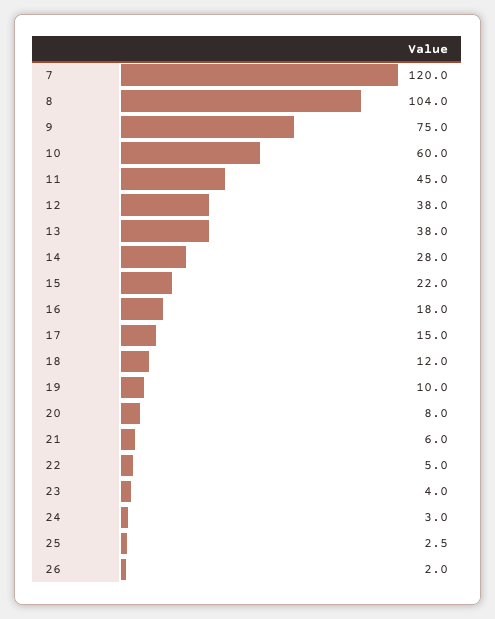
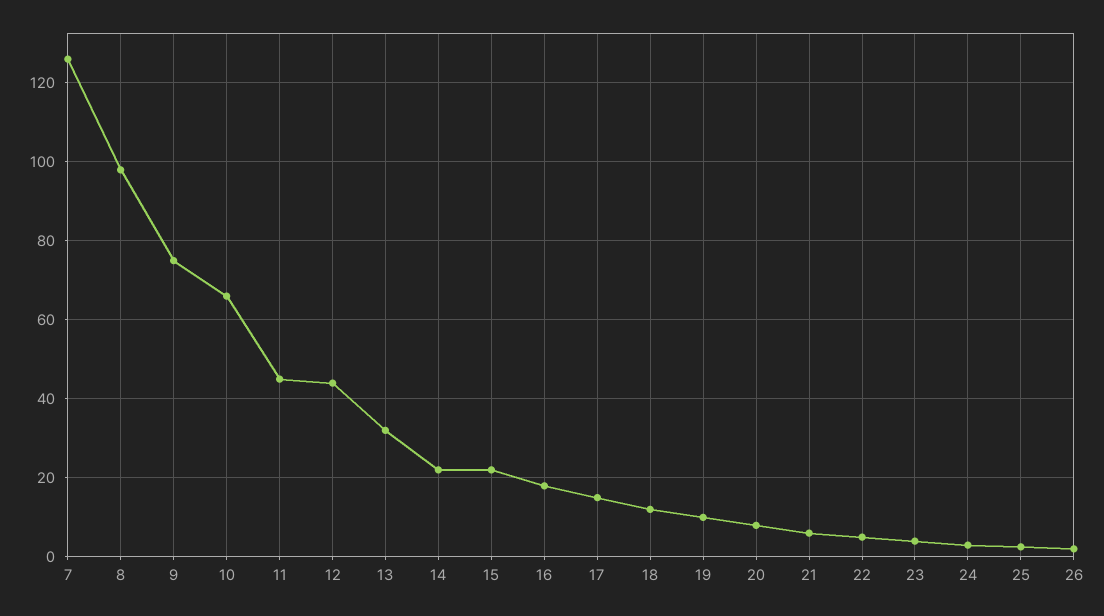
7: 120 -> 126
8: 104 -> 98
10: 60 -> 66
12: 38 -> 44
13: 38 -> 32
14: 28 -> 22

